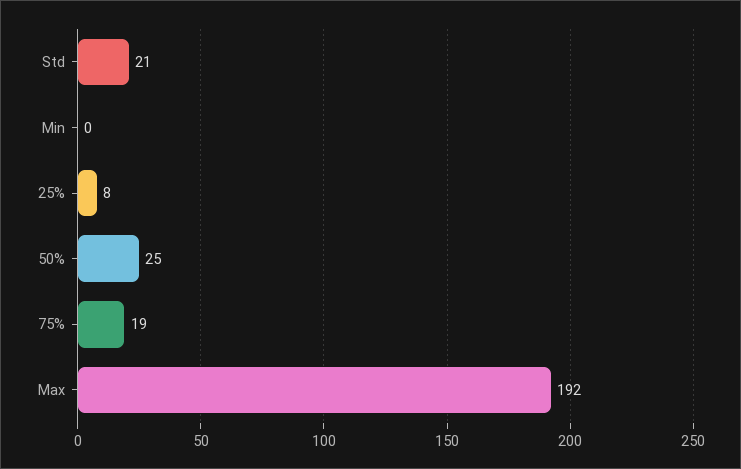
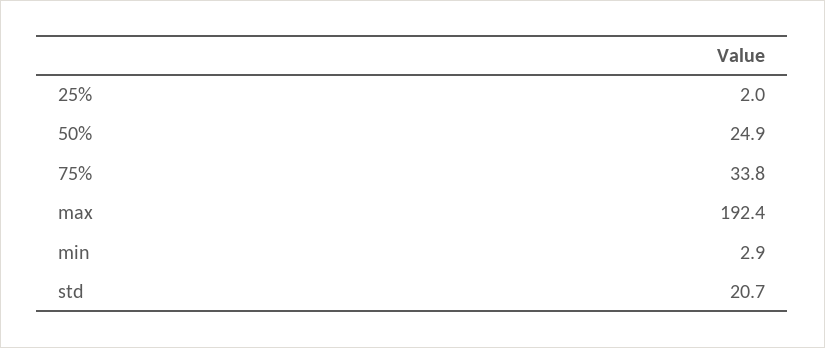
Min: 0 -> 2.9
25%: 8 -> 2
75%: 19 -> 33.8

